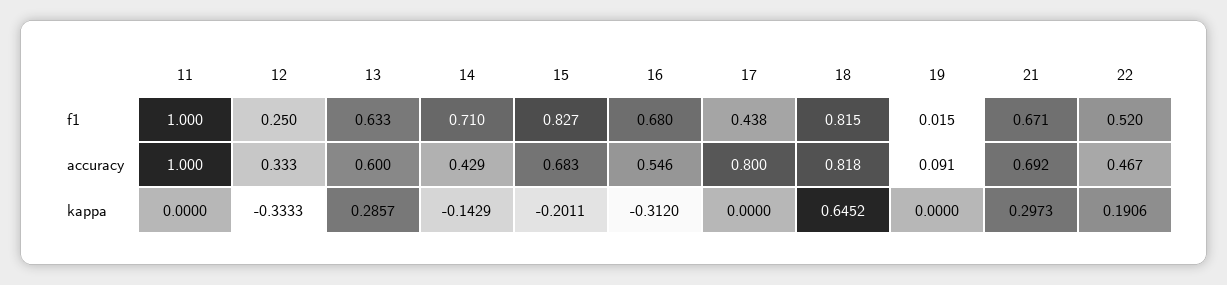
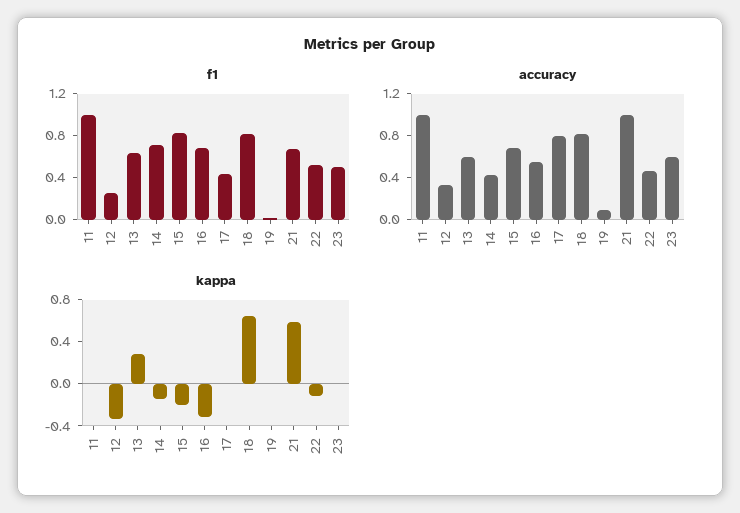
accuracy, 21: 0.692 -> 1
kappa, 21: 0.2973 -> 0.6
kappa, 22: 0.1906 -> -0.1
f1, 23: none -> 0.5
accuracy, 23: none -> 0.6
kappa, 23: none -> 0

